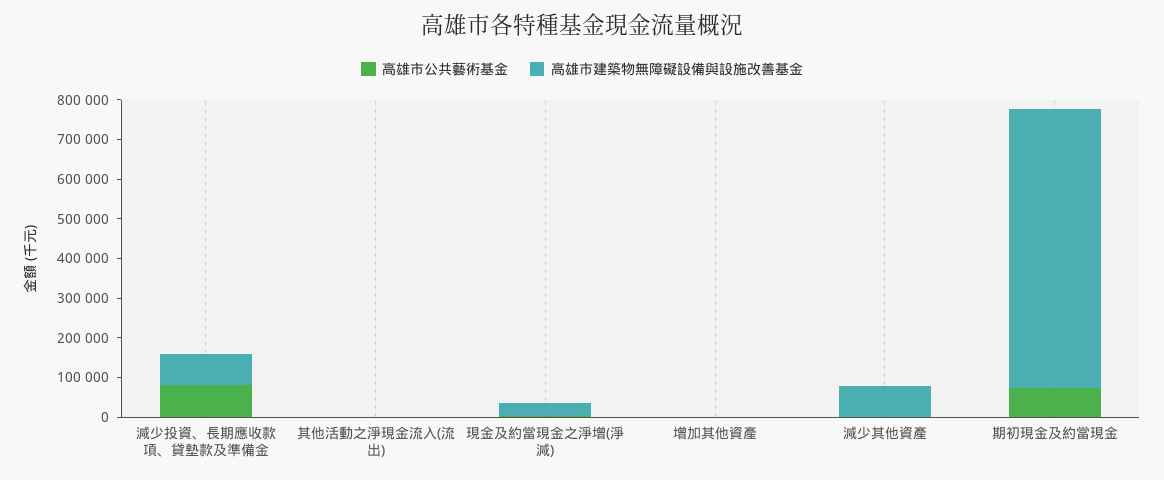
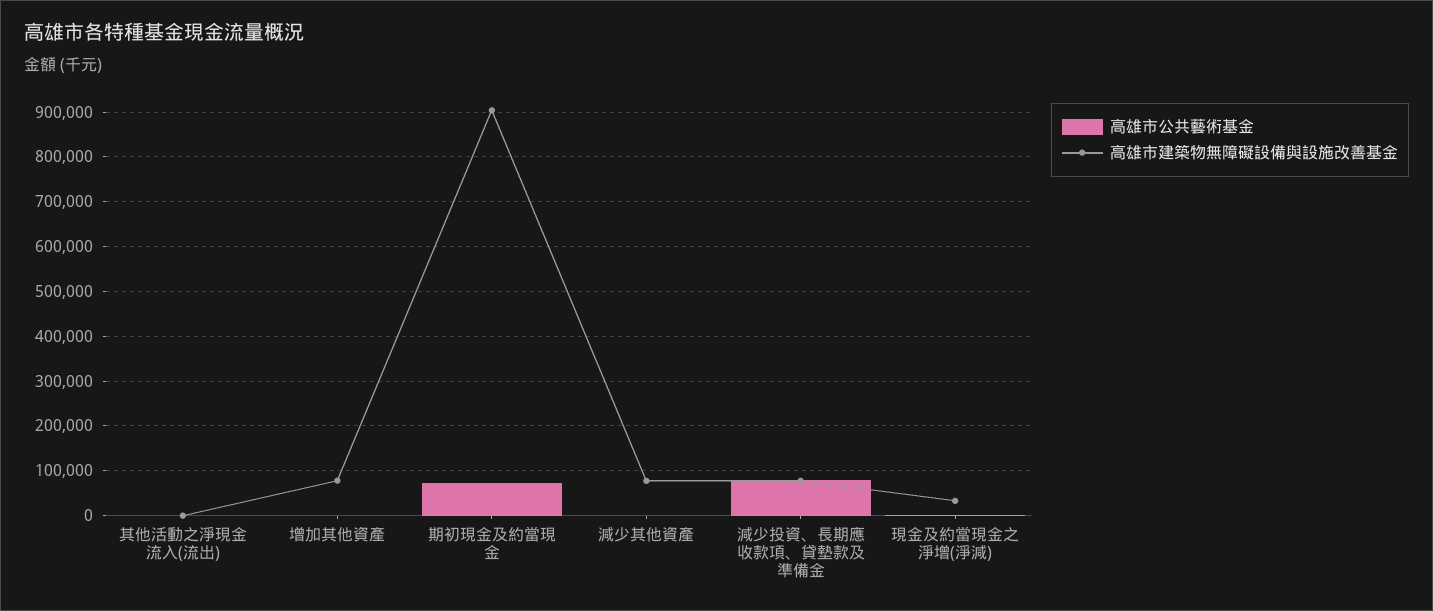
高雄市建築物無障礙設備與設施改善基金, 增加其他資產: 0 -> 80000
高雄市建築物無障礙設備與設施改善基金, 期初現金及約當現金: 700000 -> 900000

